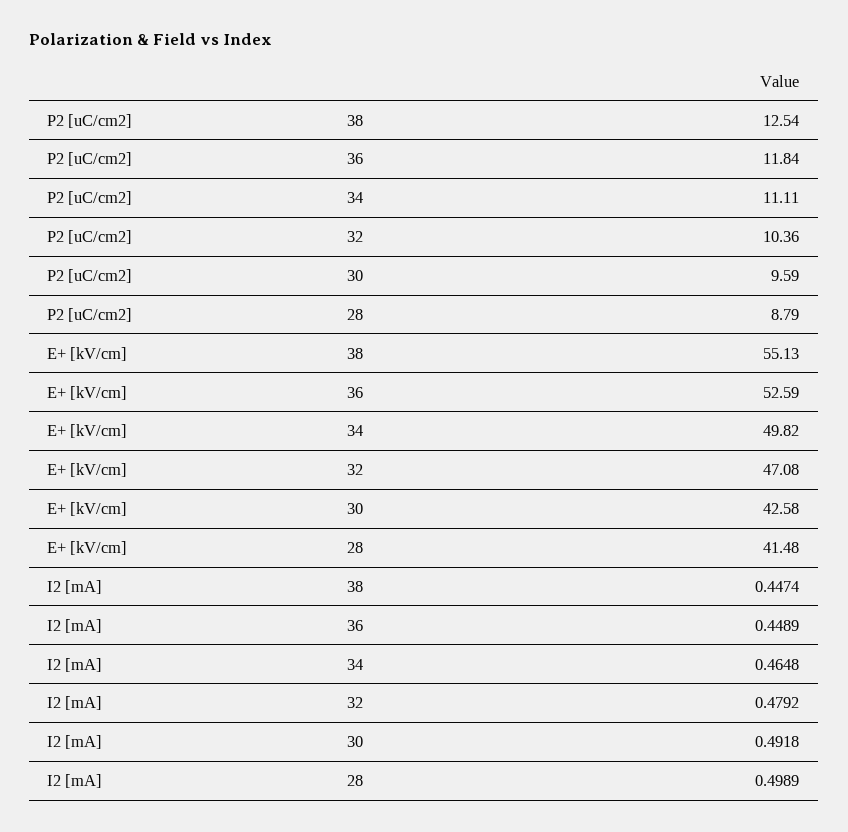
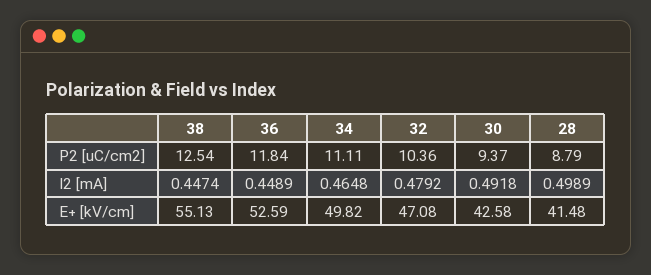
P2 [uC/cm2], 30: 9.59 -> 9.37

